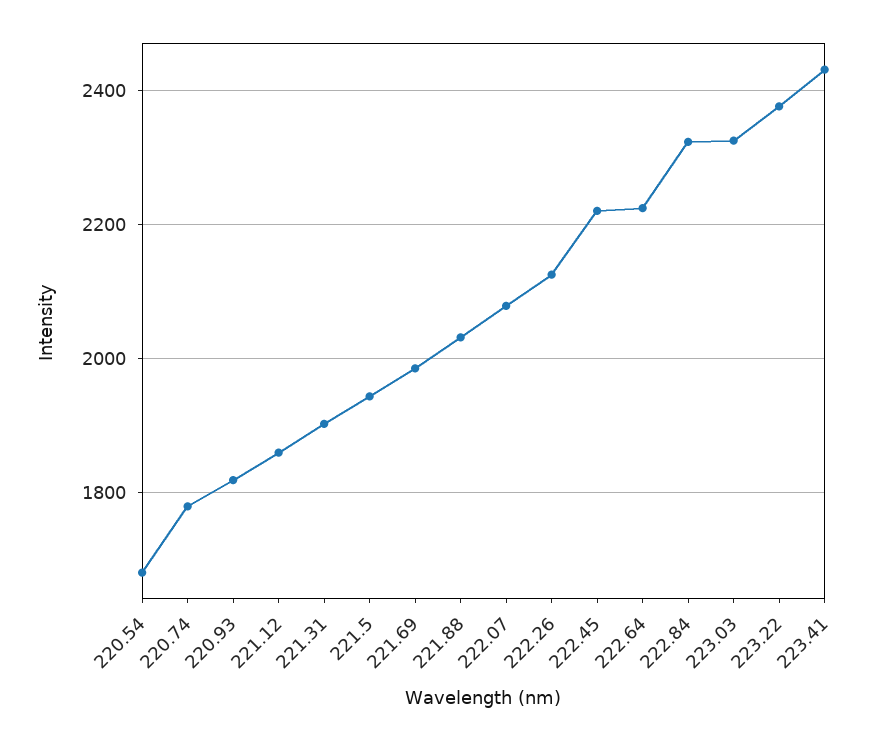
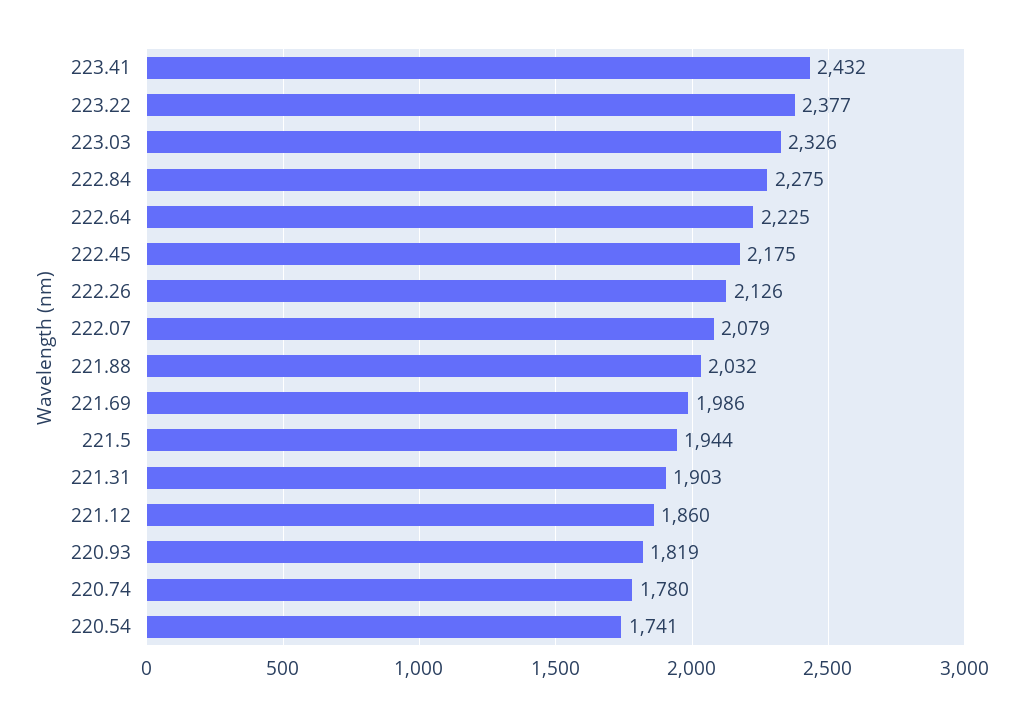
220.54: 1680 -> 1741
222.45: 2220 -> 2175
222.84: 2320 -> 2275

